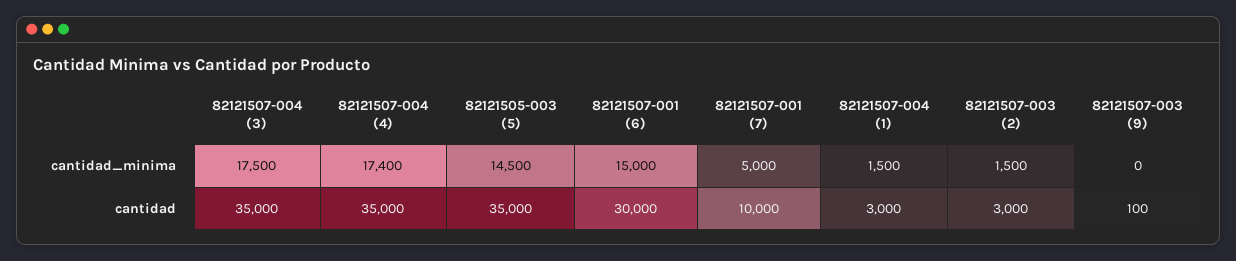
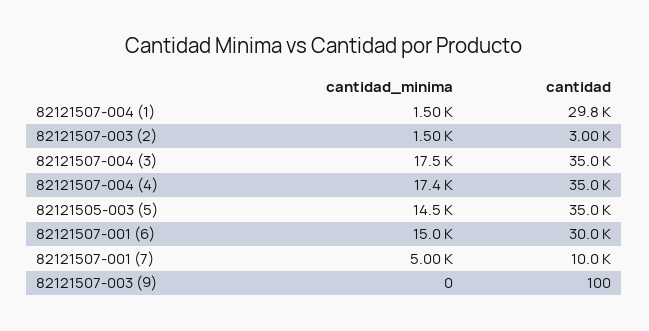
82121507-004 (1), cantidad: 3000 -> 29800

